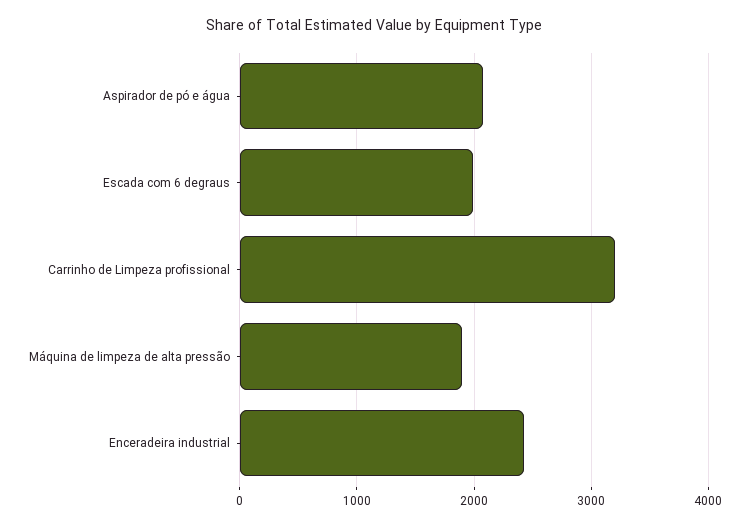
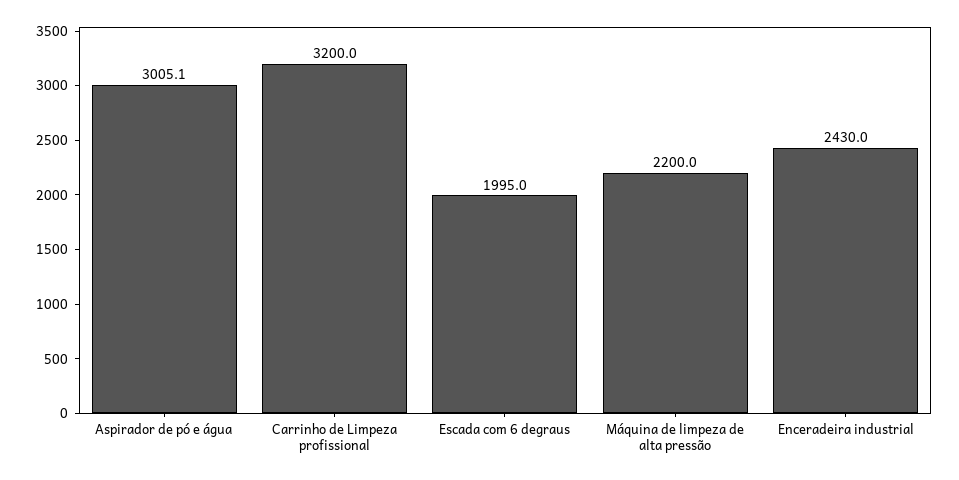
Aspirador de pó e água: 2100 -> 3005.1
Máquina de limpeza de alta pressão: 1900 -> 2200

